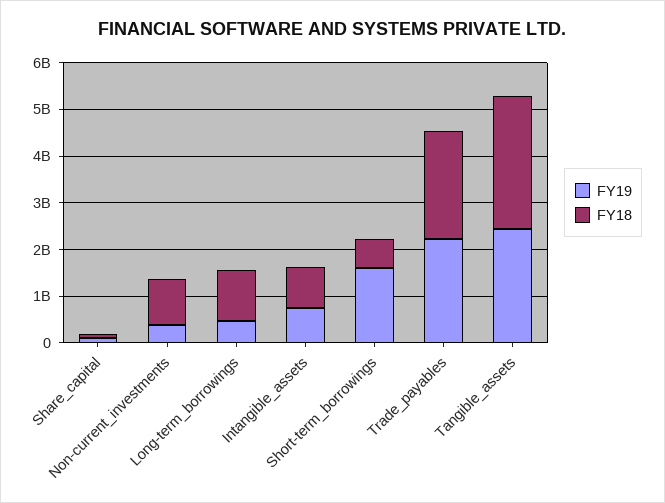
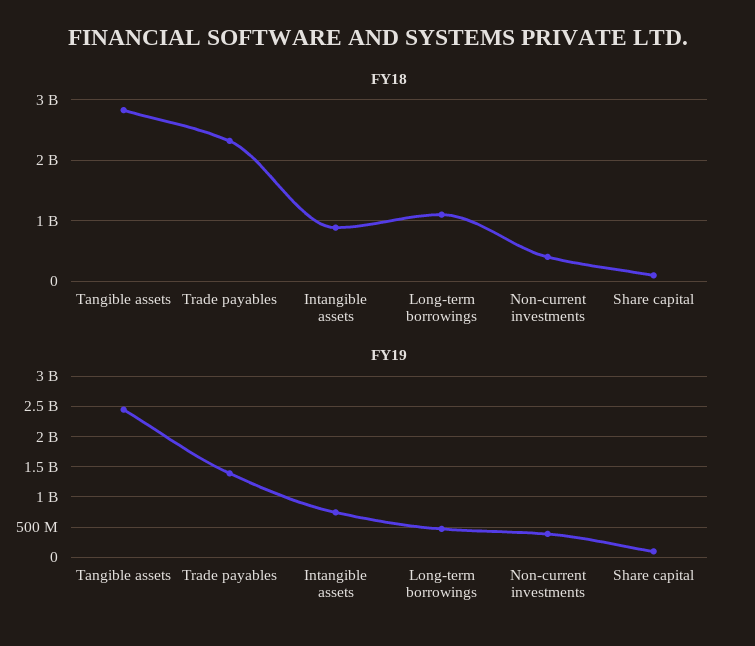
FY18, Non-current_investments: 1000000000 -> 400000000
FY19, Short-term_borrowings: 1600000000 -> none
FY18, Short-term_borrowings: 600000000 -> none
FY19, Trade_payables: 2200000000 -> 1400000000

